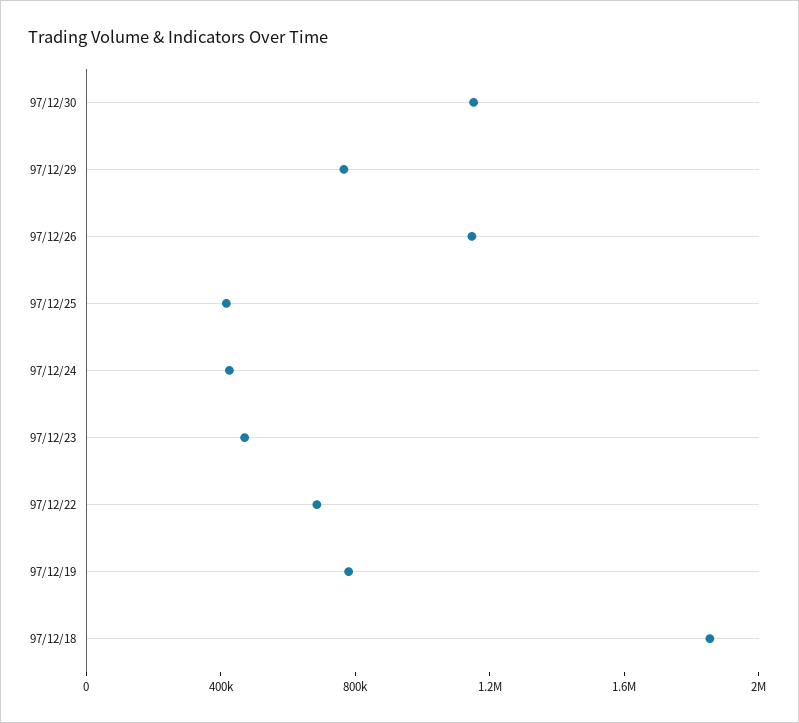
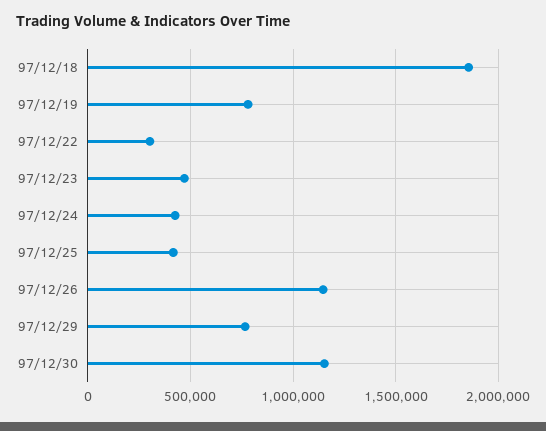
97/12/22: 700000 -> 300000

